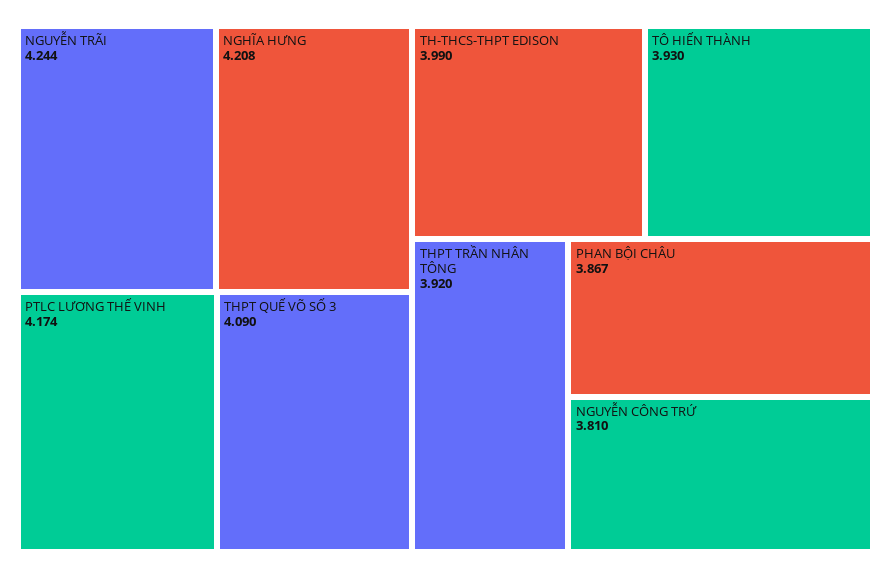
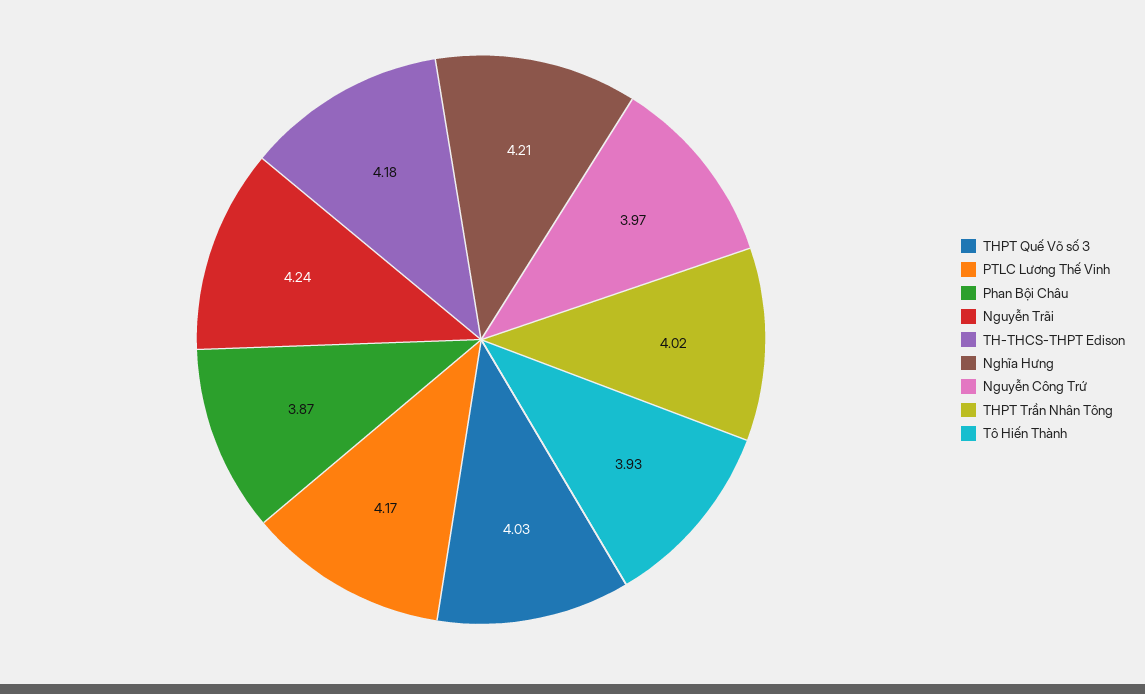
THPT QUẾ VÕ SỐ 3: 4.09 -> 4.03
TH-THCS-THPT EDISON: 3.99 -> 4.18
THPT TRẦN NHÂN TÔNG: 3.92 -> 4.02
NGUYỄN CÔNG TRỨ: 3.81 -> 3.97

